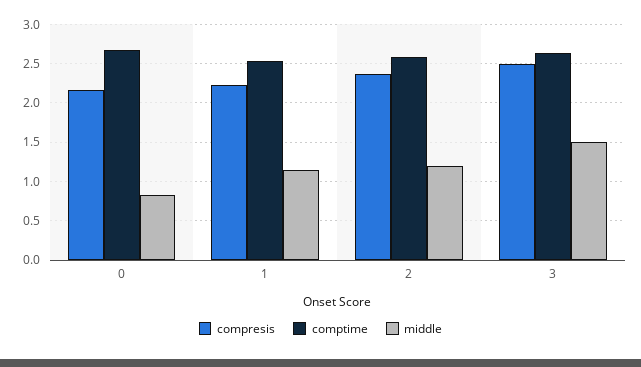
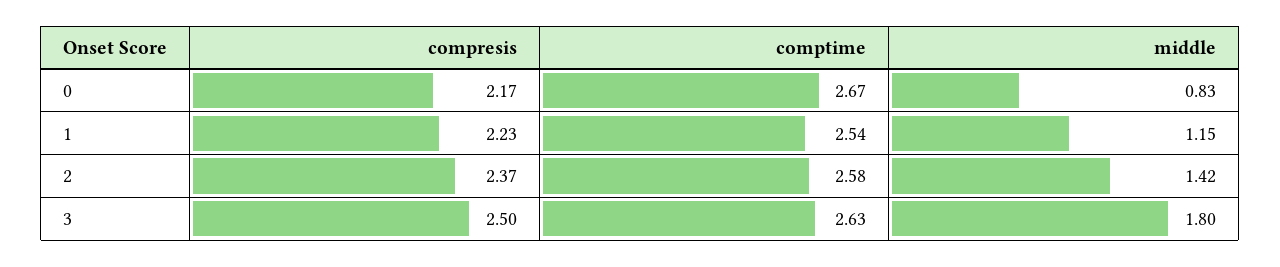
middle, 2: 1.2 -> 1.42
middle, 3: 1.5 -> 1.8

